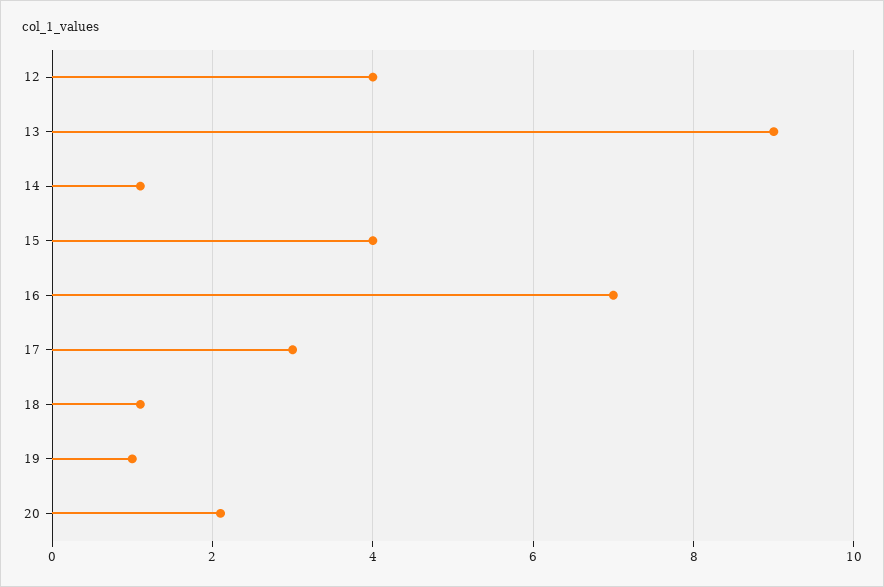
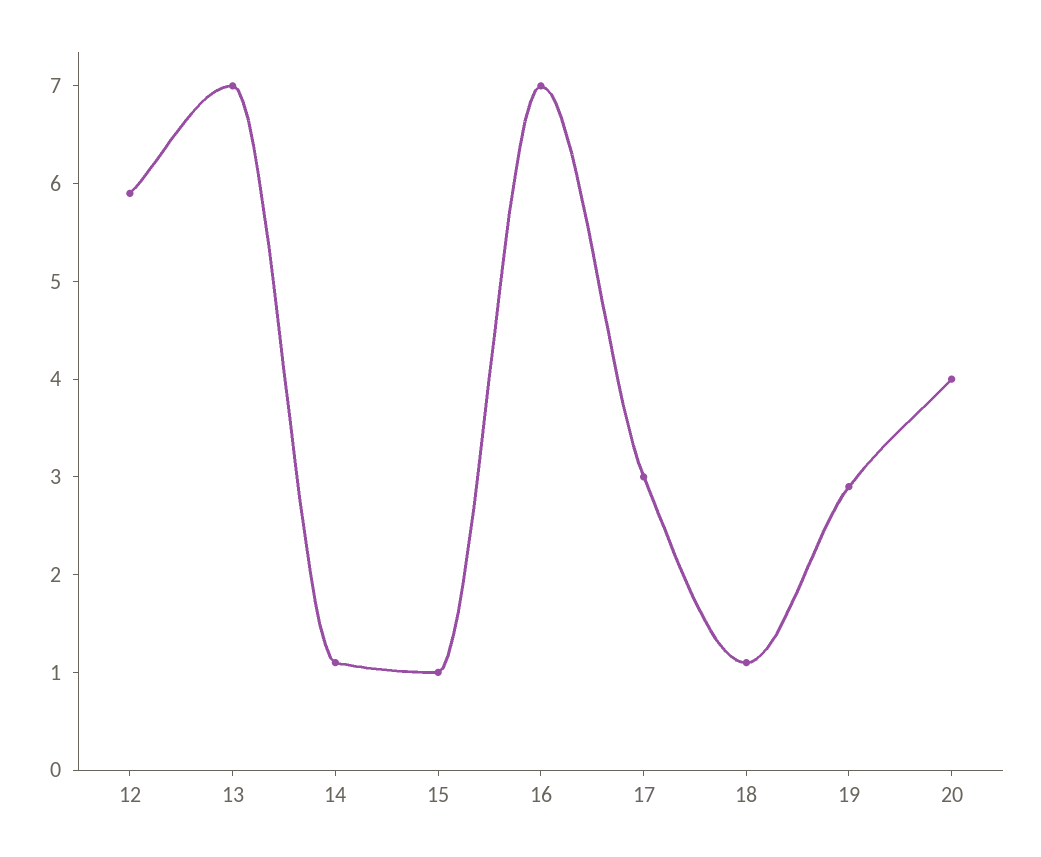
12: 4 -> 5.9
13: 9 -> 7
15: 4 -> 1
19: 1 -> 2.9
20: 2 -> 4

